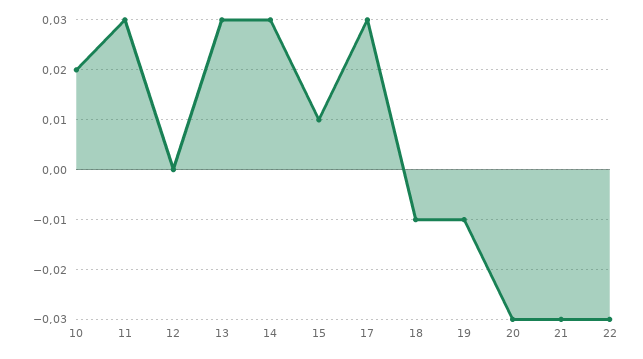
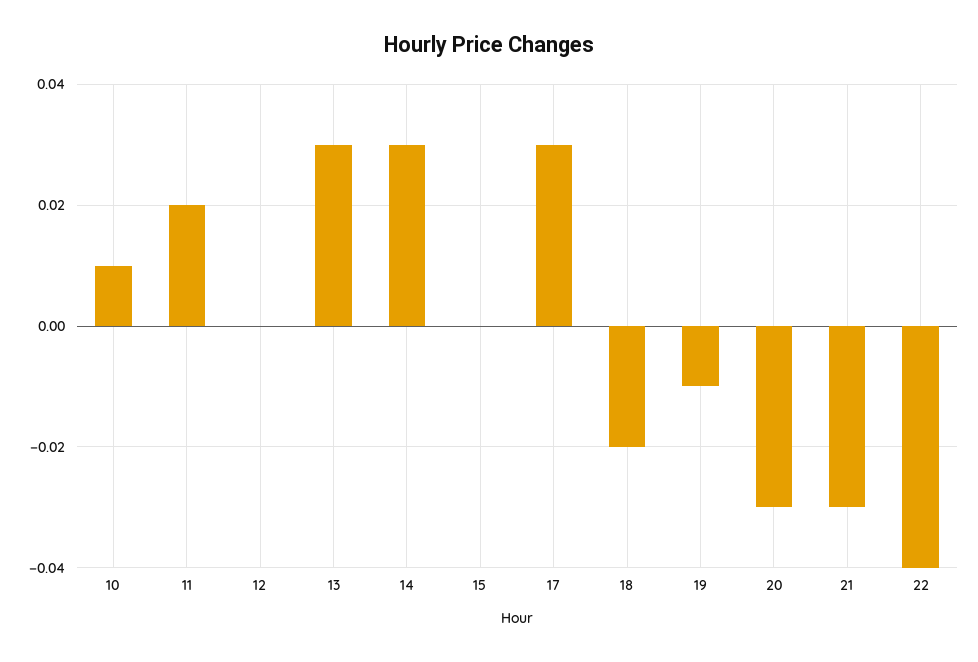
10: 0.02 -> 0.01
11: 0.03 -> 0.02
15: 0.01 -> 0
18: -0.01 -> -0.02
22: -0.03 -> -0.04

